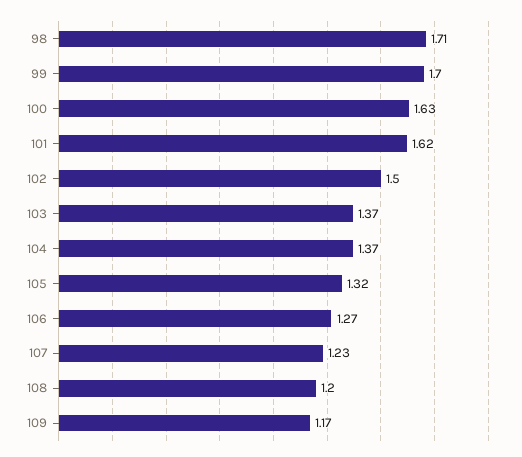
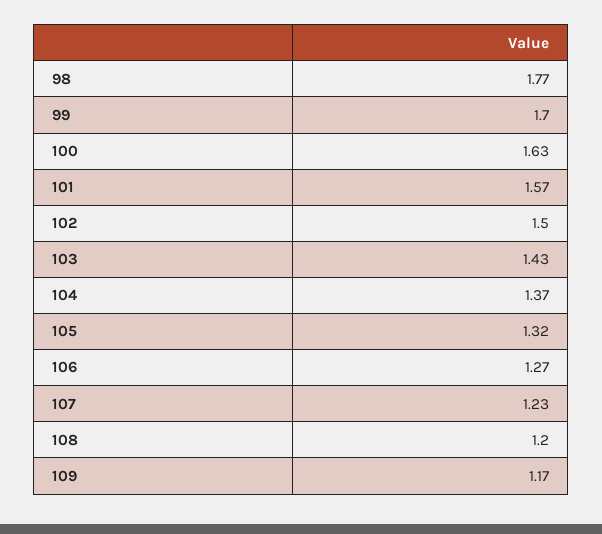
98: 1.71 -> 1.77
101: 1.62 -> 1.57
103: 1.37 -> 1.43

